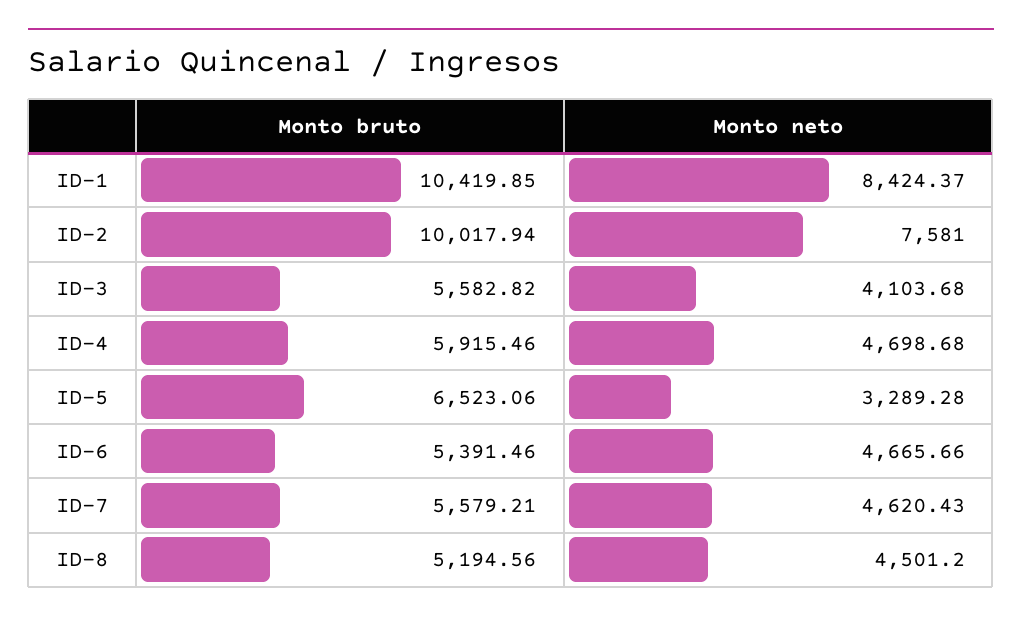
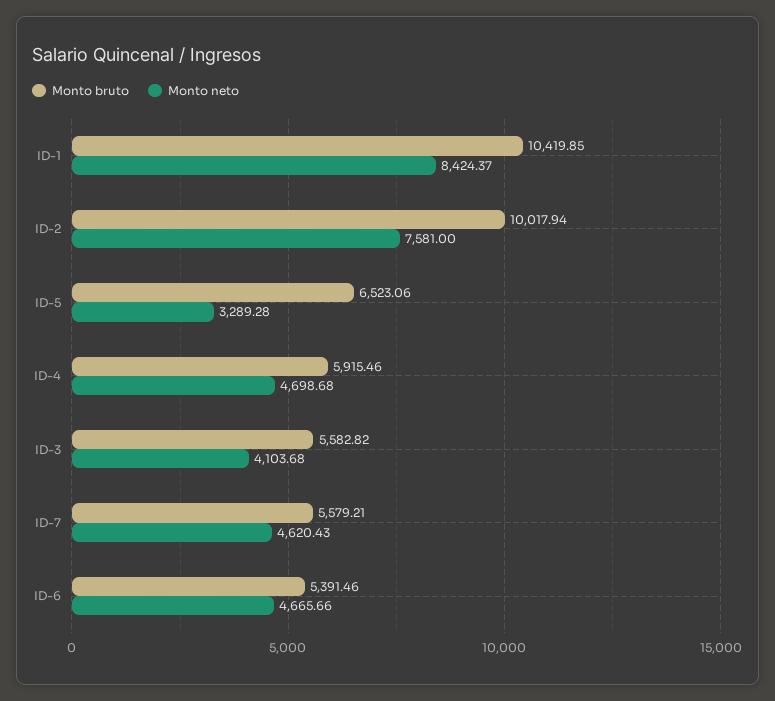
Monto bruto, ID-8: 5194.56 -> none
Monto neto, ID-8: 4501.2 -> none

